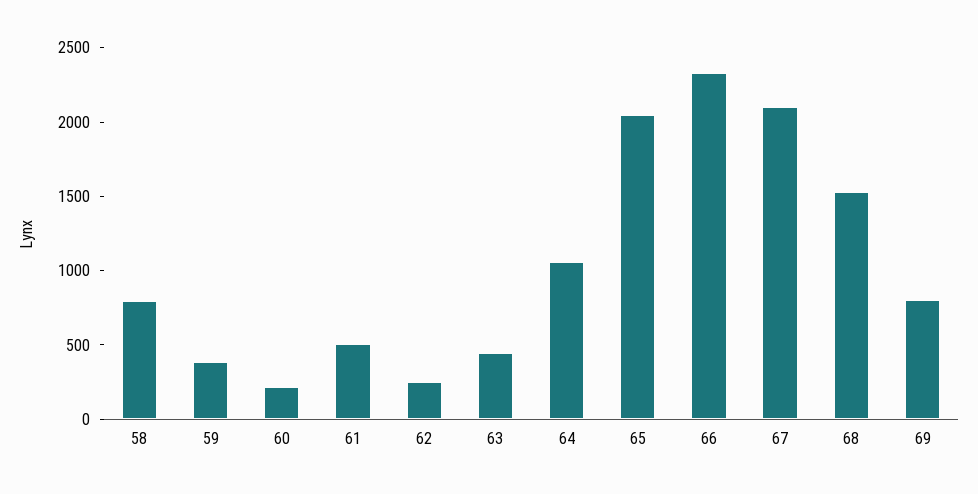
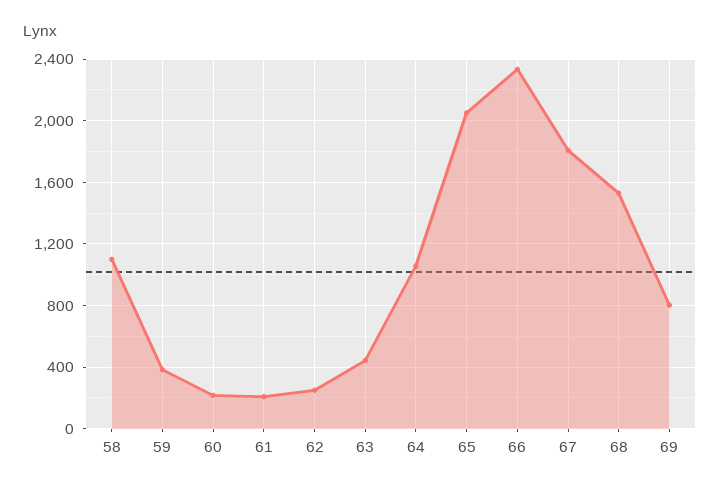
58: 800 -> 1100
61: 500 -> 200
67: 2100 -> 1800

